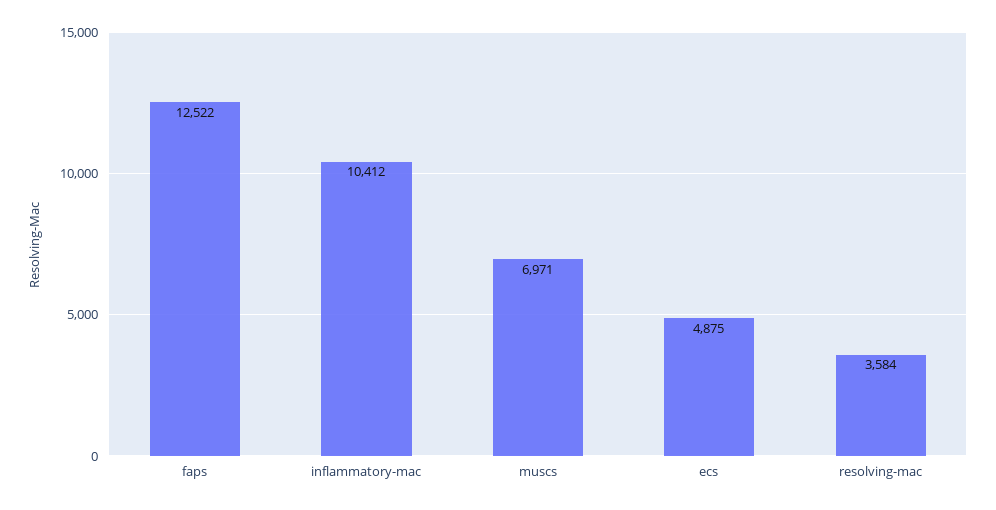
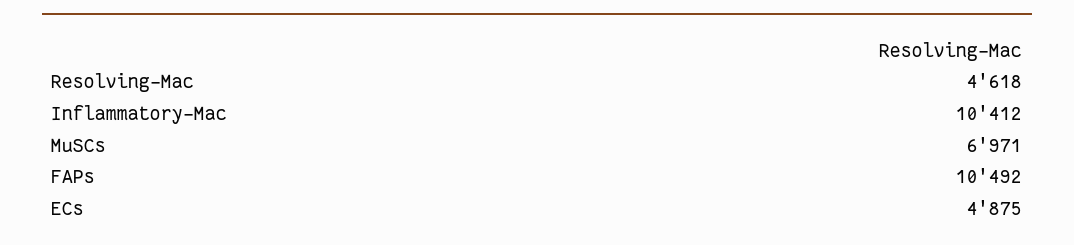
faps: 12522 -> 10492
resolving-mac: 3584 -> 4618

